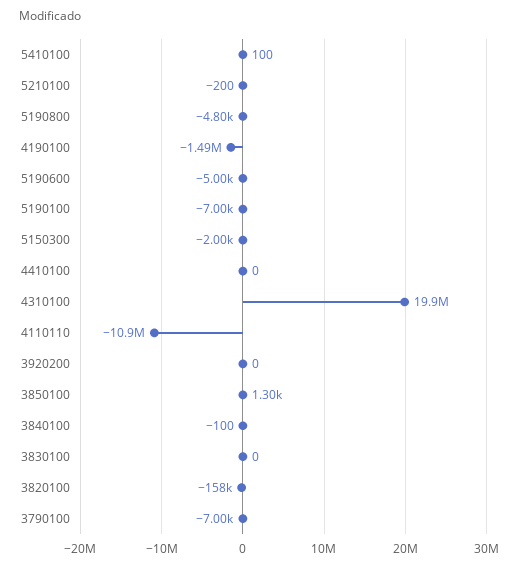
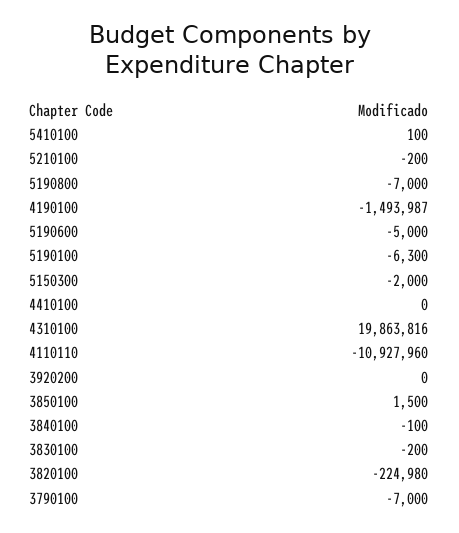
5190800: -4800 -> -7000
5190100: -7000 -> -6300
3850100: 1300 -> 1500
3830100: 0 -> -200
3820100: -158000 -> -224980

